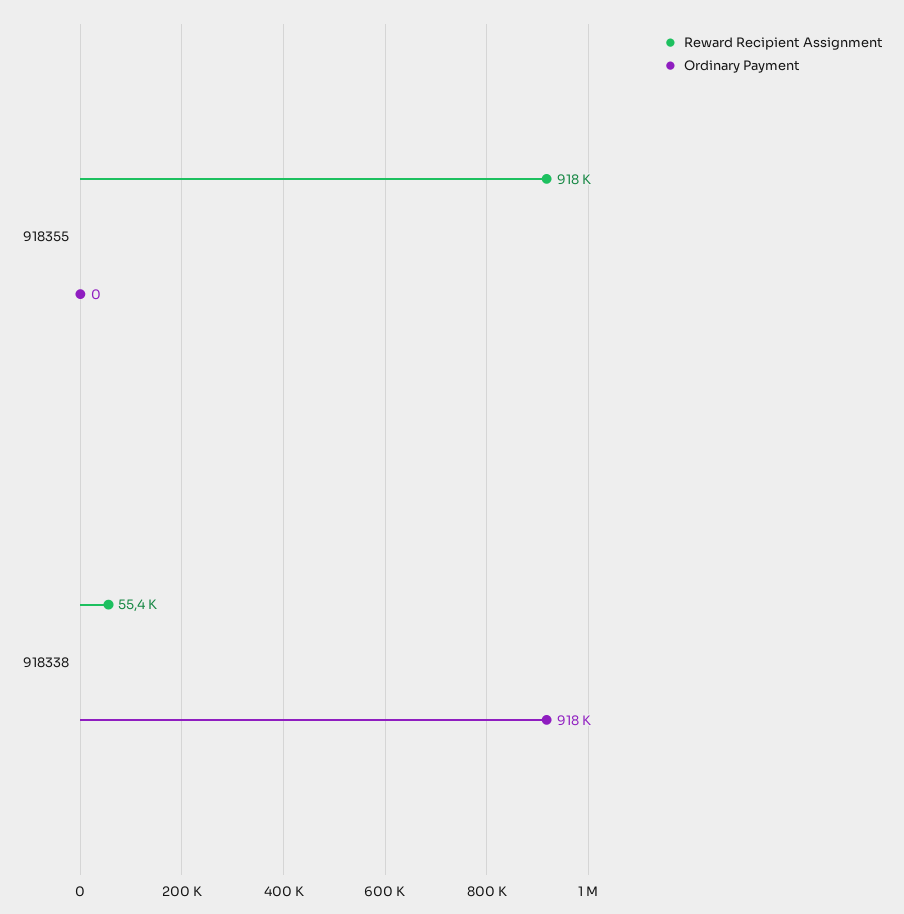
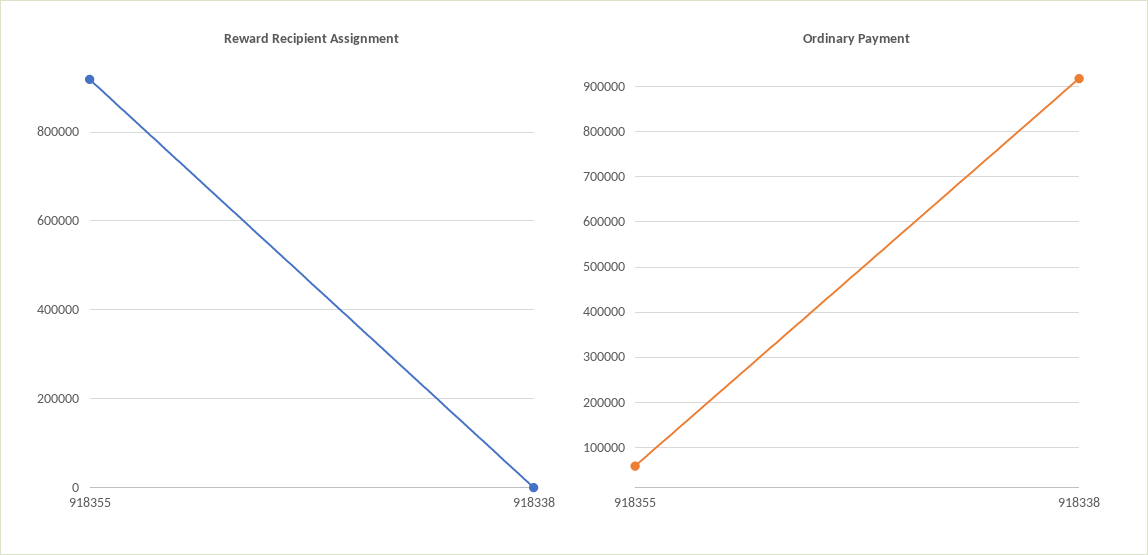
Ordinary Payment, 918355: 0 -> 60000
Reward Recipient Assignment, 918338: 55400 -> 0

